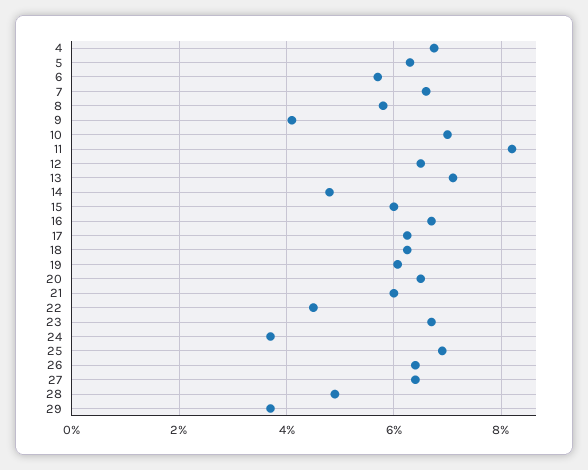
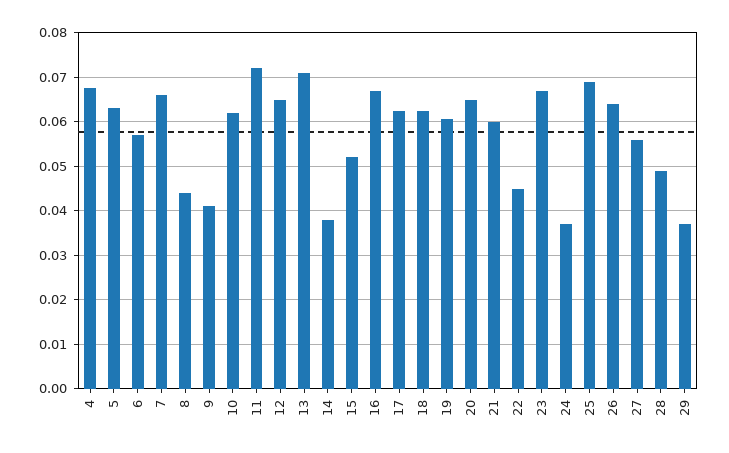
8: 0.058 -> 0.044
10: 0.07 -> 0.062
11: 0.082 -> 0.072
14: 0.048 -> 0.038
15: 0.06 -> 0.052
27: 0.064 -> 0.056

